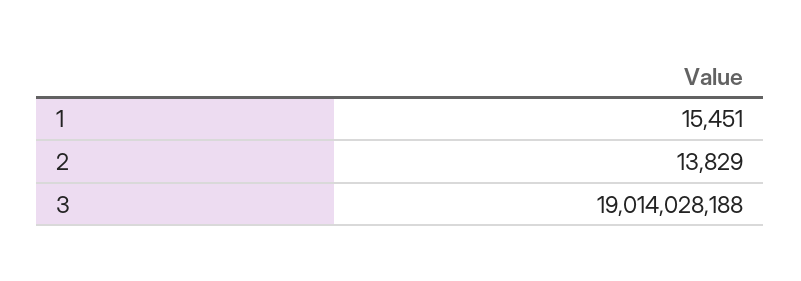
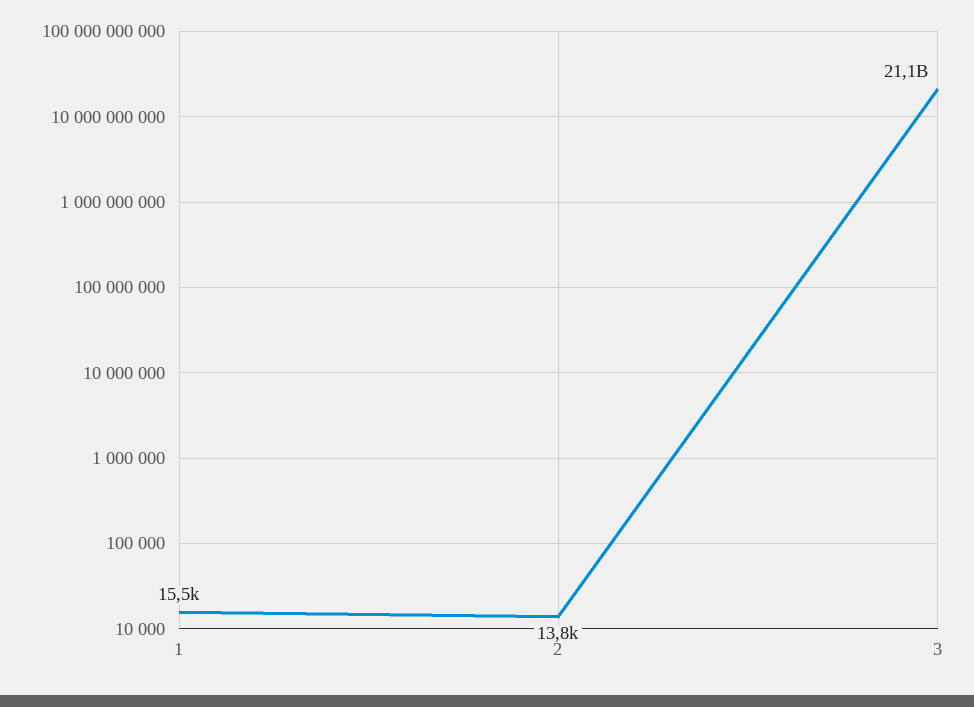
3: 19014028188 -> 21100000000

